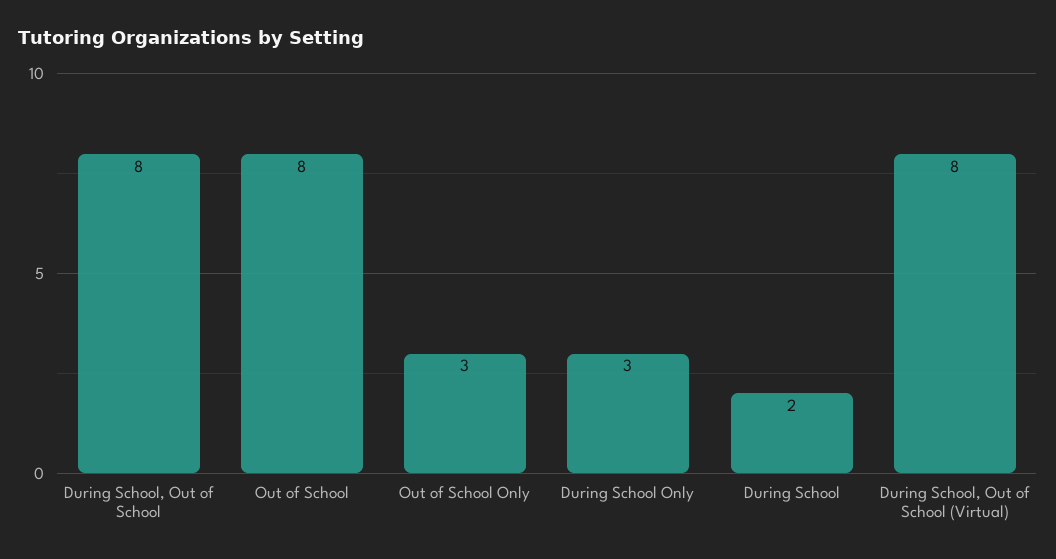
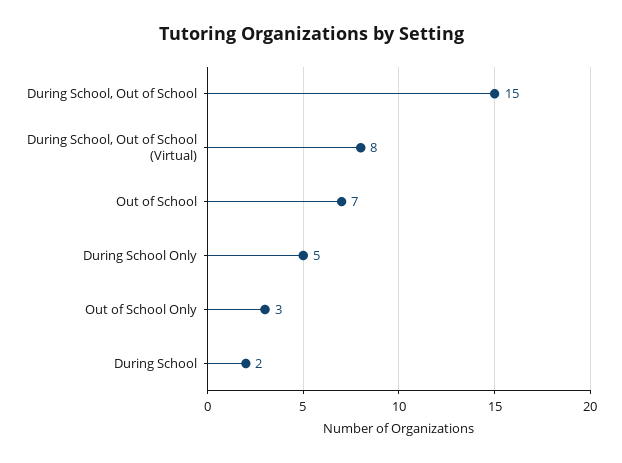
During School, Out of School: 8 -> 15
Out of School: 8 -> 7
During School Only: 3 -> 5

